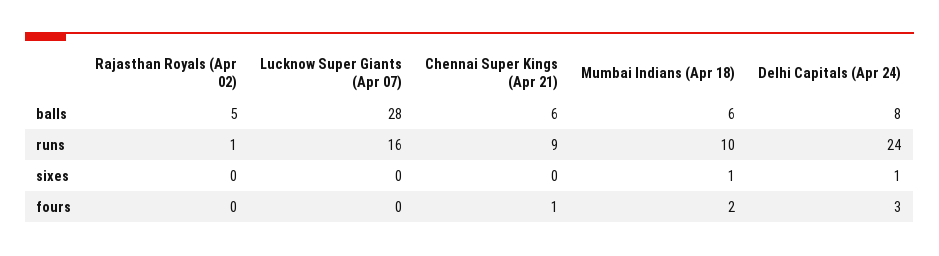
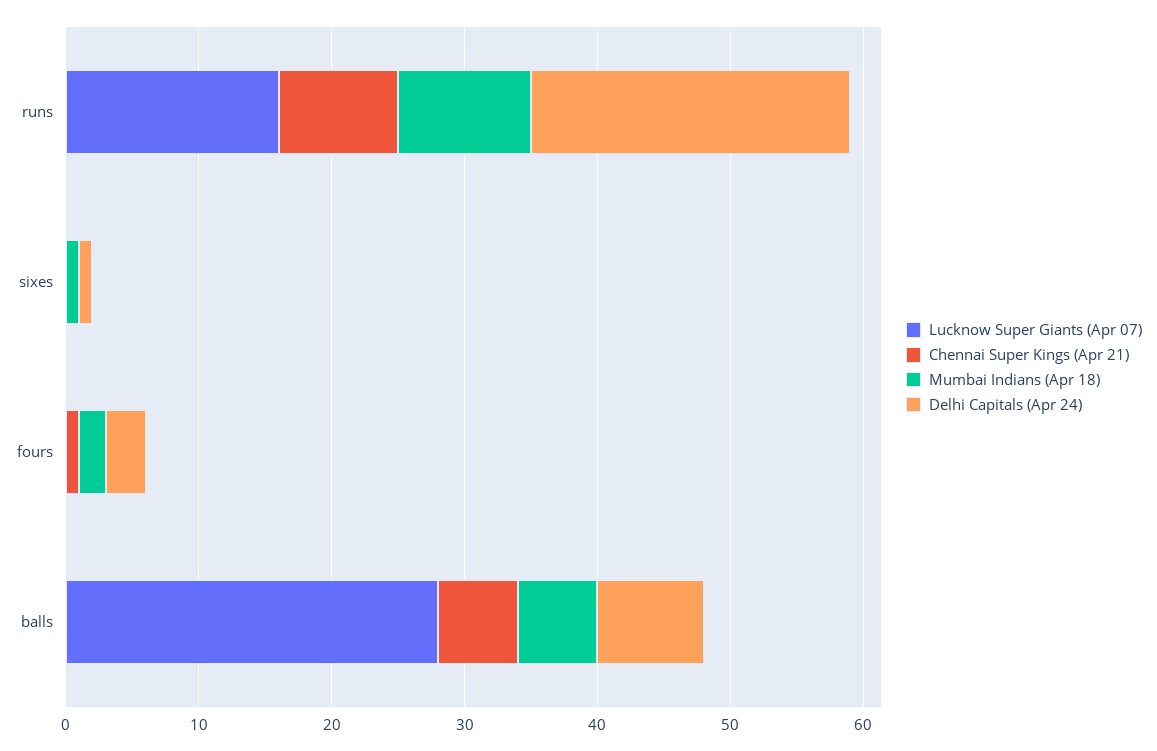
Rajasthan Royals (Apr 02), balls: 5 -> none
Rajasthan Royals (Apr 02), runs: 1 -> none
Rajasthan Royals (Apr 02), sixes: 0 -> none
Rajasthan Royals (Apr 02), fours: 0 -> none

